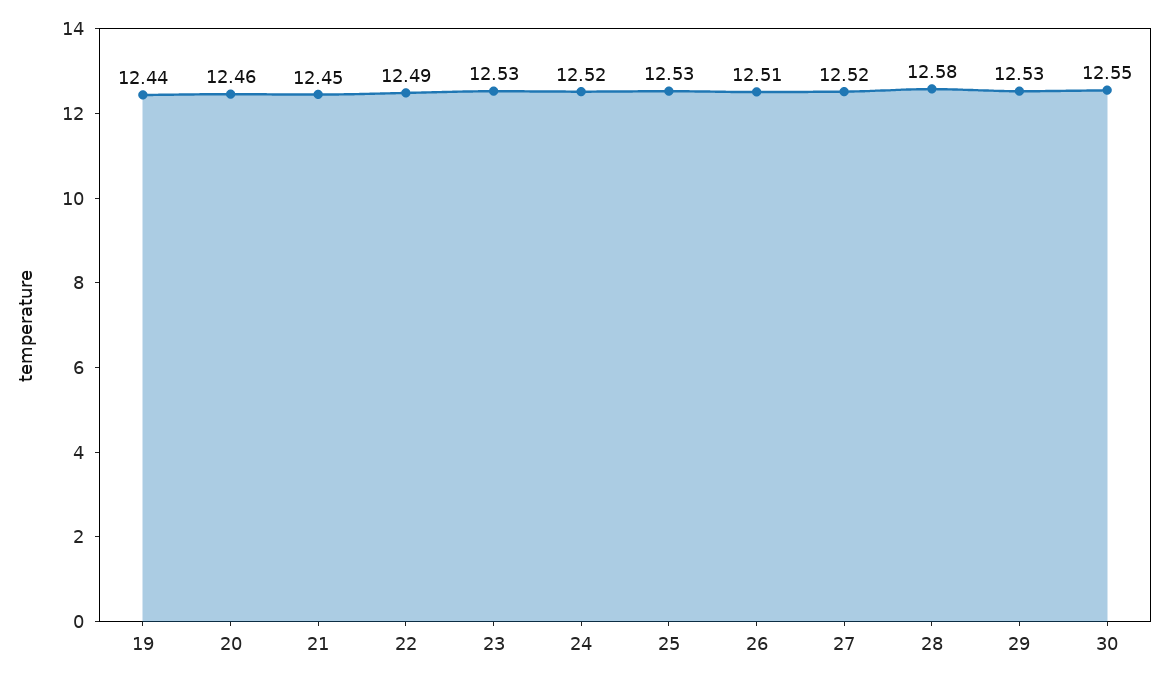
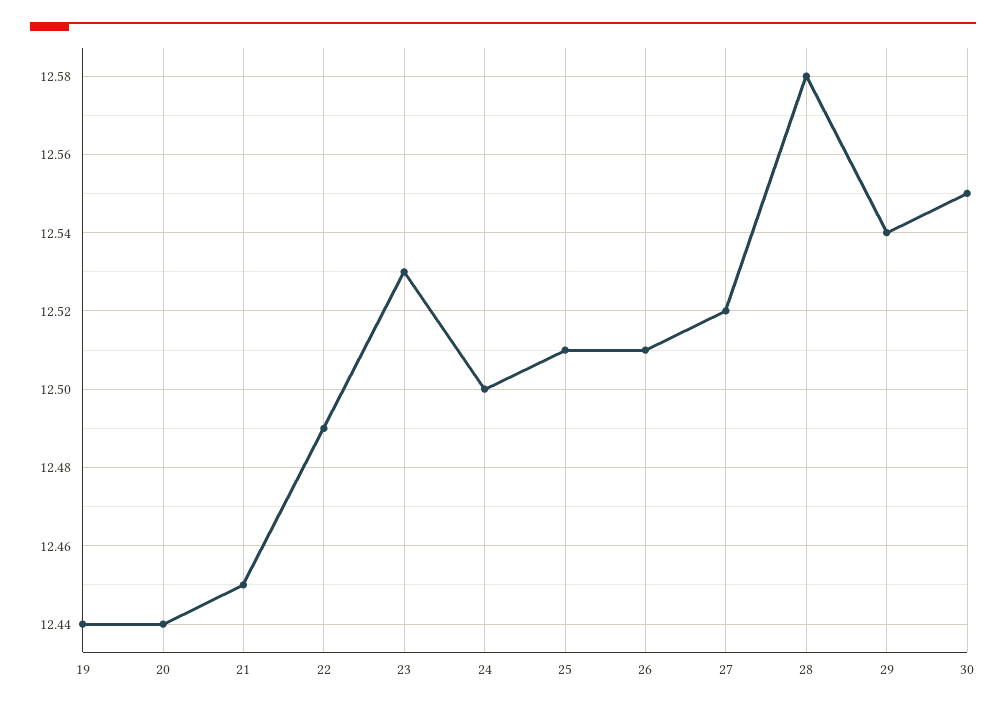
20: 12.46 -> 12.44
24: 12.52 -> 12.5
25: 12.53 -> 12.51
29: 12.53 -> 12.54

